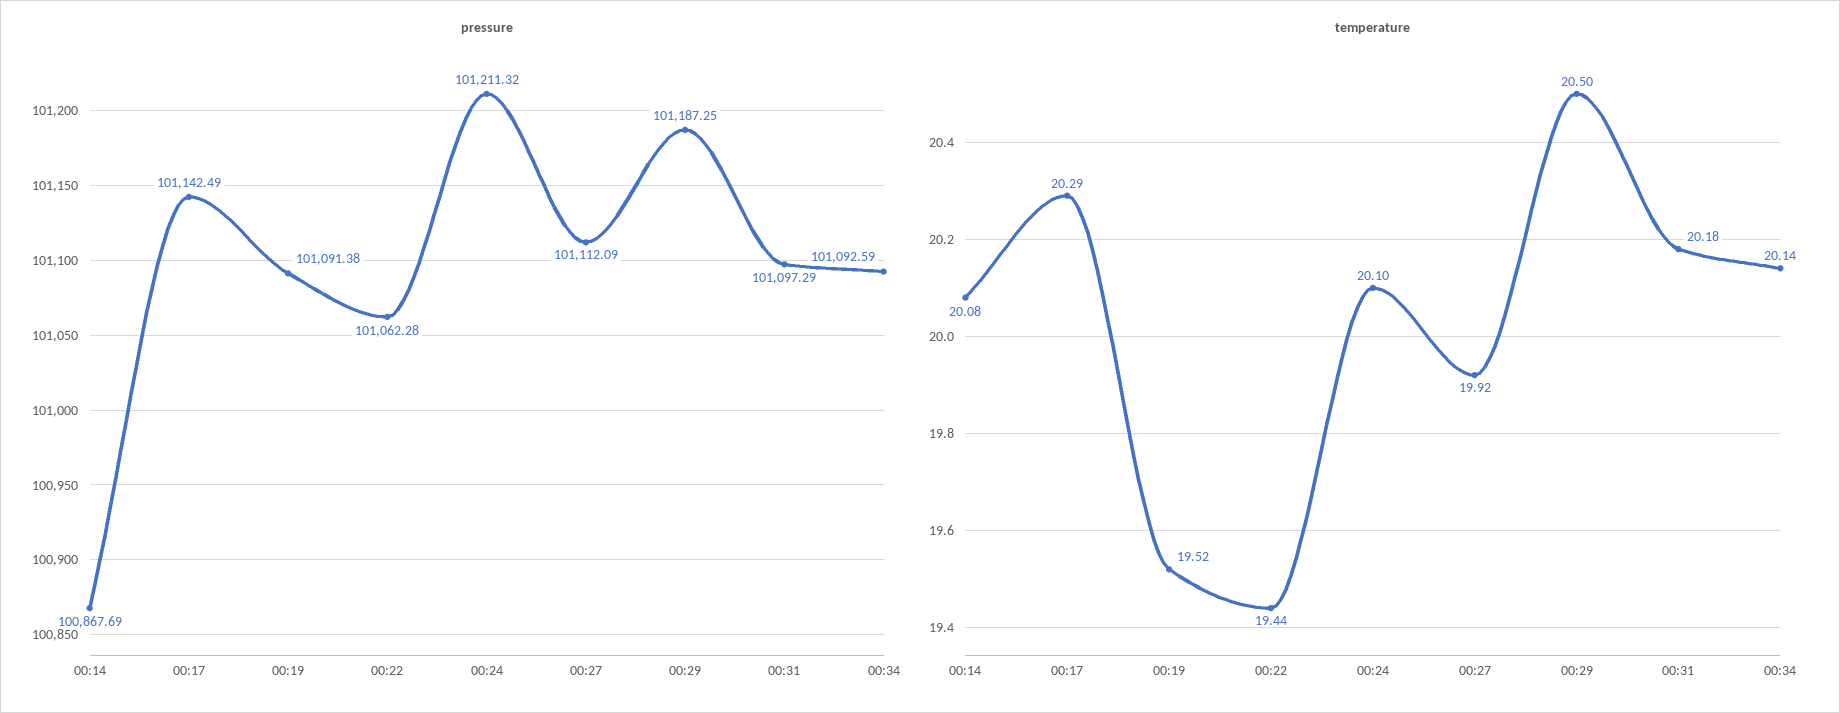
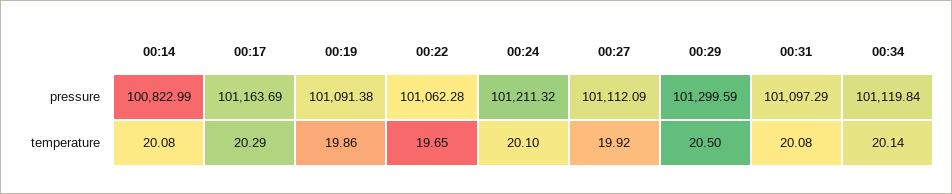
pressure, 00:14: 100867.69 -> 100822.99
pressure, 00:17: 101142.49 -> 101163.69
pressure, 00:29: 101187.25 -> 101299.59
pressure, 00:34: 101092.59 -> 101119.84
temperature, 00:19: 19.52 -> 19.86
temperature, 00:22: 19.44 -> 19.65
temperature, 00:31: 20.18 -> 20.08

